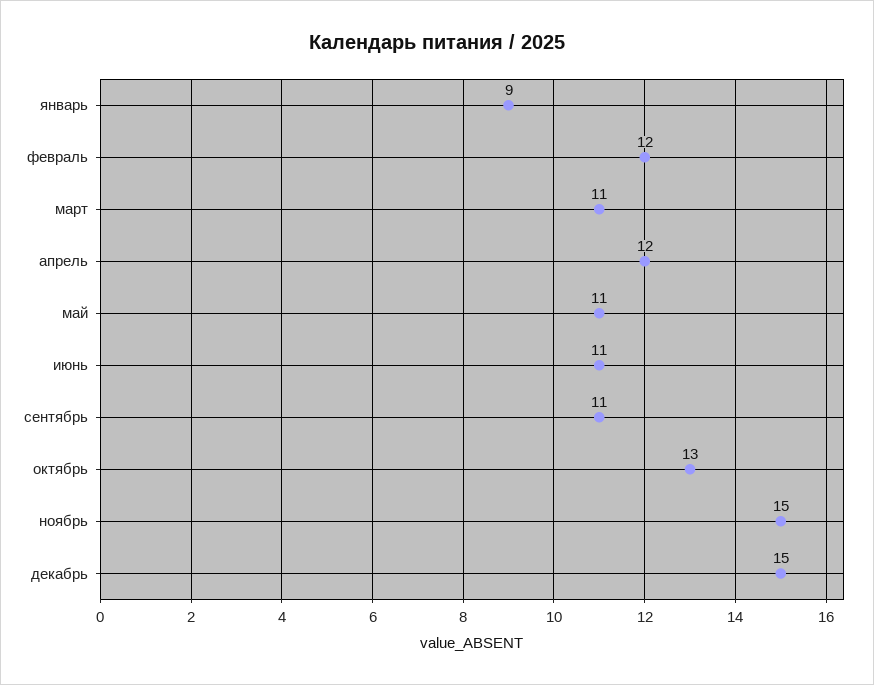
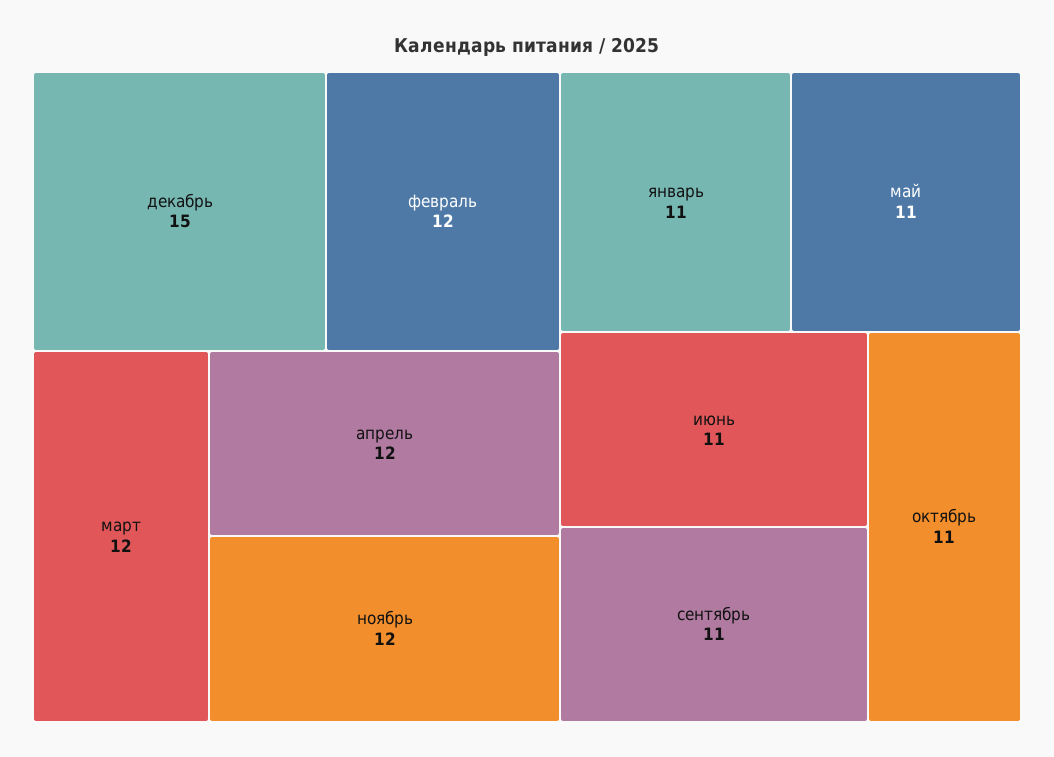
январь: 9 -> 11
март: 11 -> 12
октябрь: 13 -> 11
ноябрь: 15 -> 12

